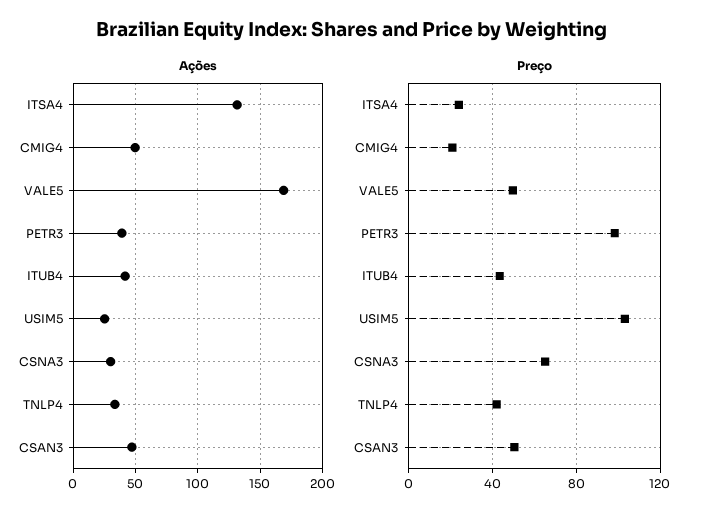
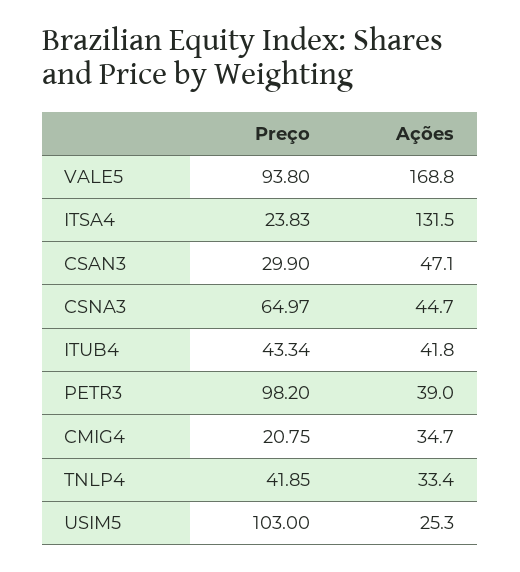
Ações, CMIG4: 50 -> 34.7
Ações, CSNA3: 30 -> 44.7
Preço, VALE5: 50 -> 93.8
Preço, CSAN3: 50 -> 29.9

